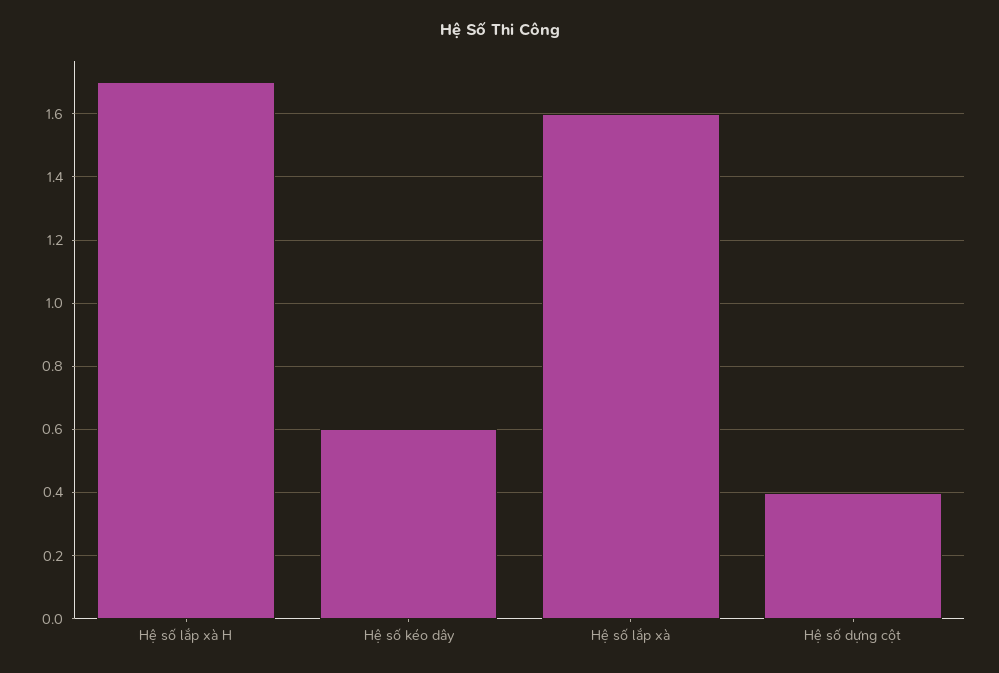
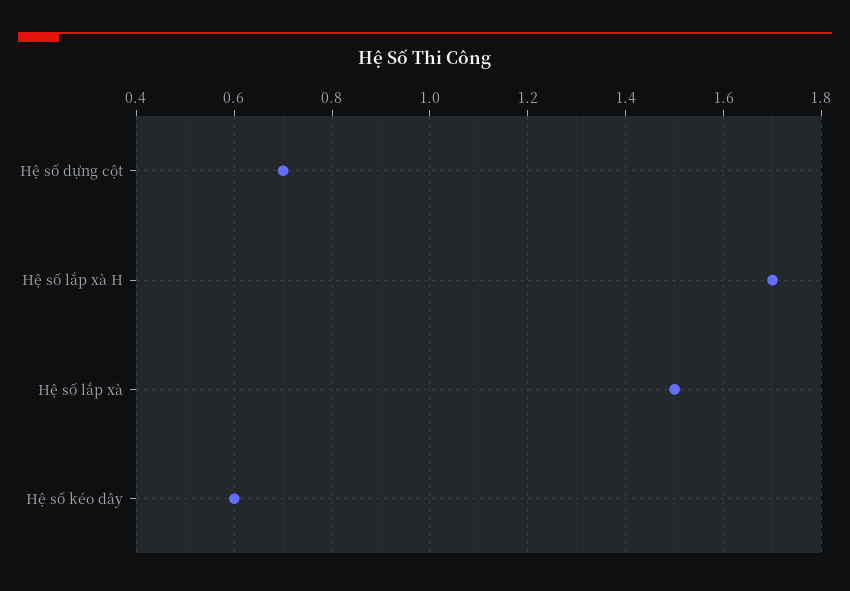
Hệ số lắp xà: 1.6 -> 1.5
Hệ số dựng cột: 0.4 -> 0.7

